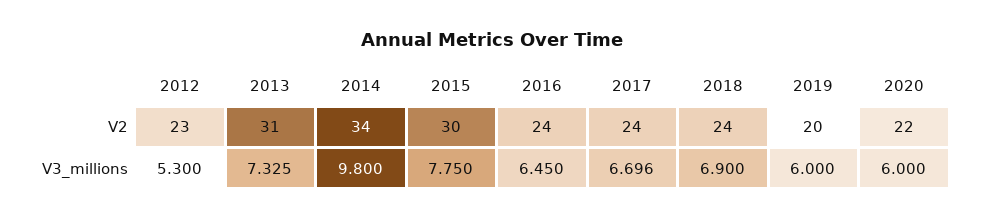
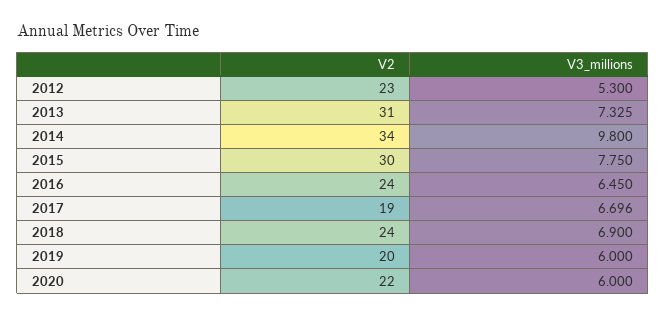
2017, V2: 24 -> 19

